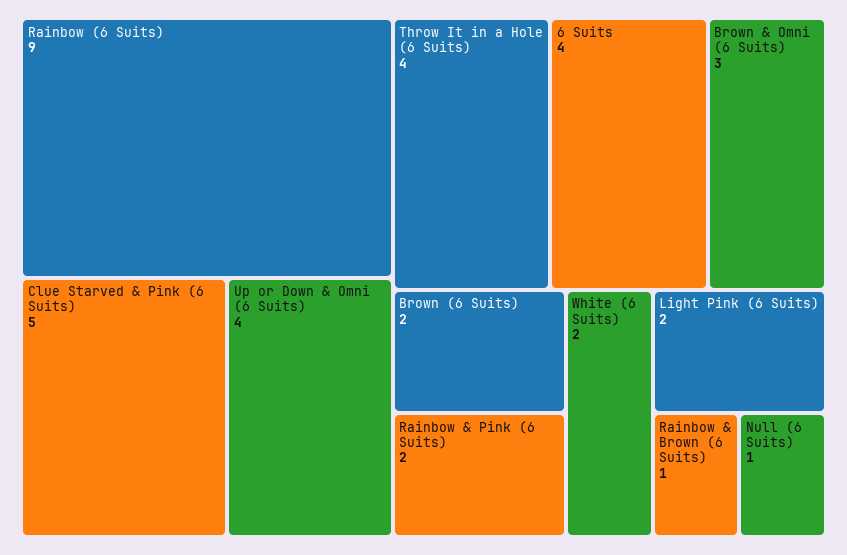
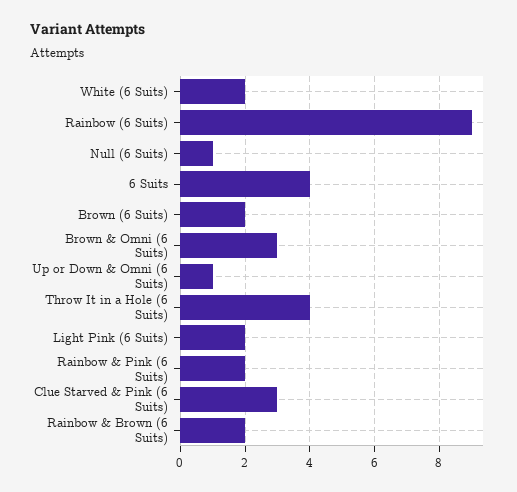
Clue Starved & Pink (6 Suits): 5 -> 3
Up or Down & Omni (6 Suits): 4 -> 1
Rainbow & Brown (6 Suits): 1 -> 2

